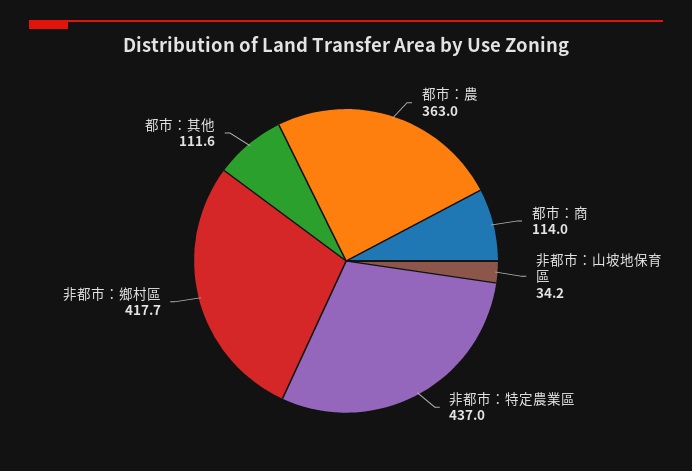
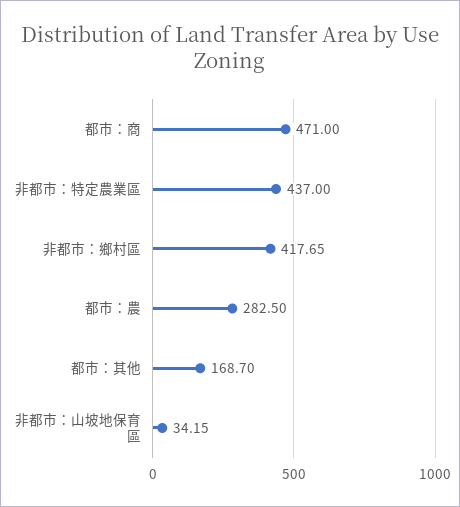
都市：農: 363 -> 282.5
都市：商: 114 -> 471
都市：其他: 111.6 -> 168.7

